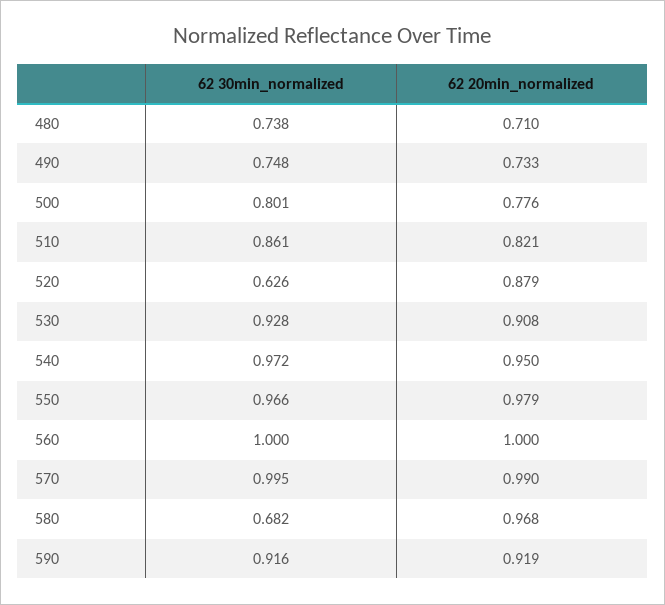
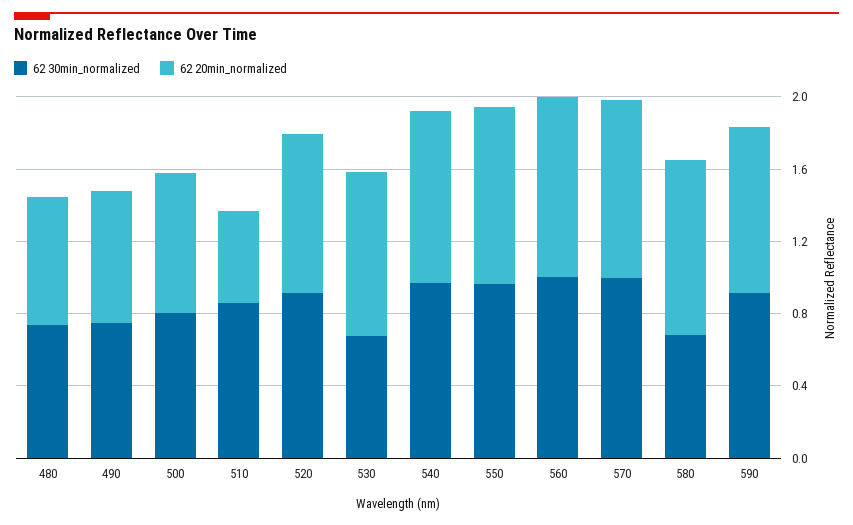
62 20min_normalized, 510: 0.821 -> 0.5
62 30min_normalized, 520: 0.626 -> 0.9
62 30min_normalized, 530: 0.928 -> 0.7

